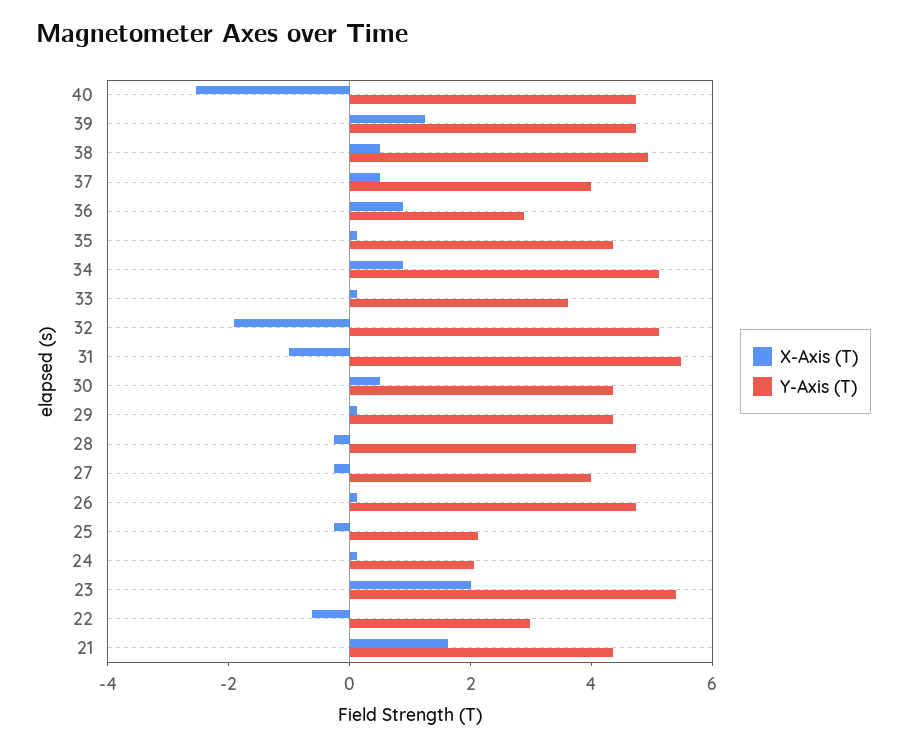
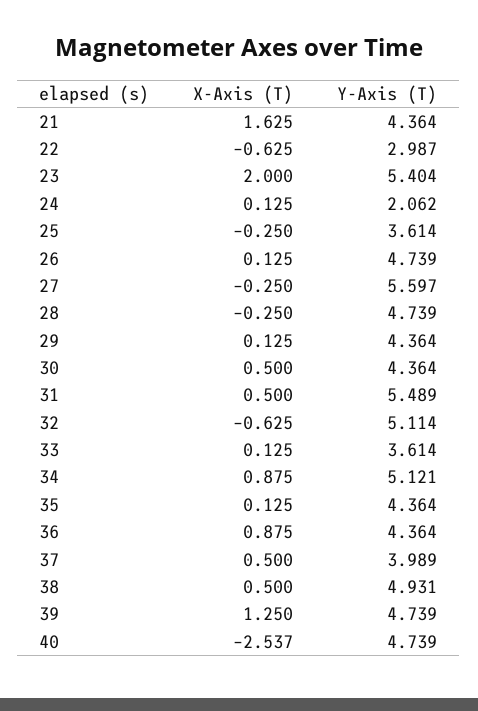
Y-Axis (T), 36: 3 -> 4.364
X-Axis (T), 32: -2 -> -0.625
X-Axis (T), 31: -1 -> 0.5
Y-Axis (T), 27: 4 -> 5.597
Y-Axis (T), 25: 2 -> 3.614

